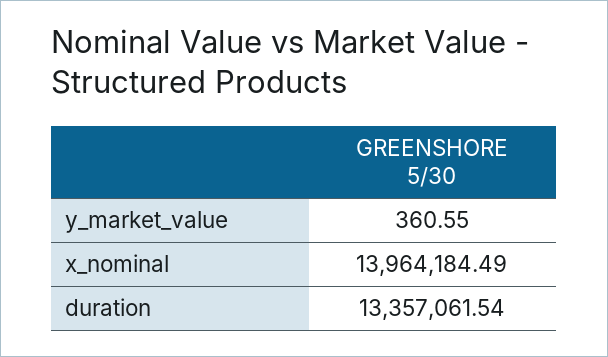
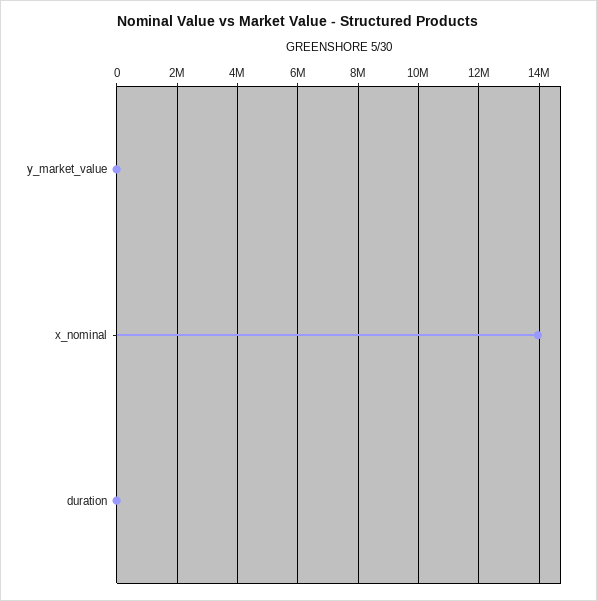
duration: 13357061.54 -> 0

